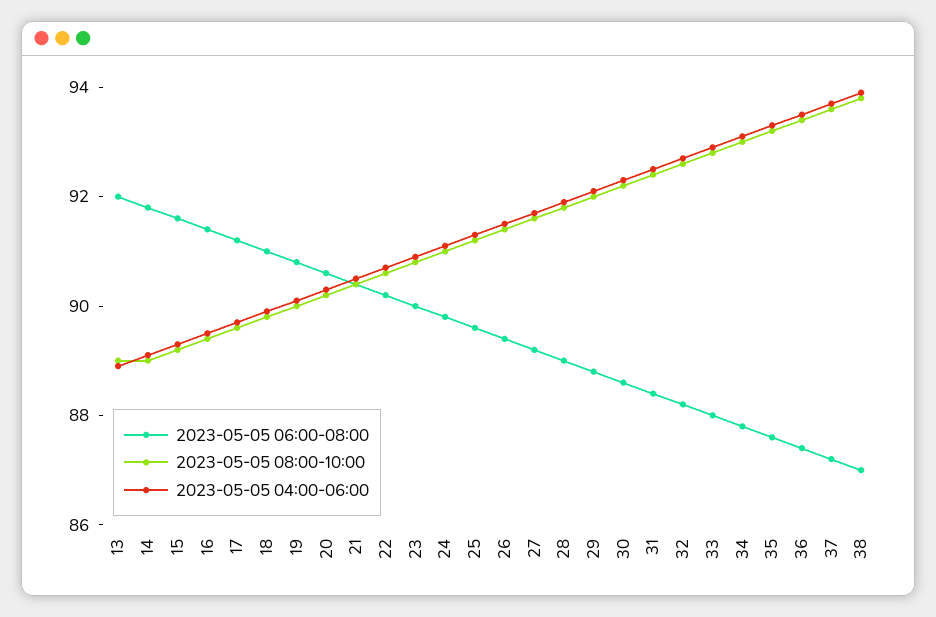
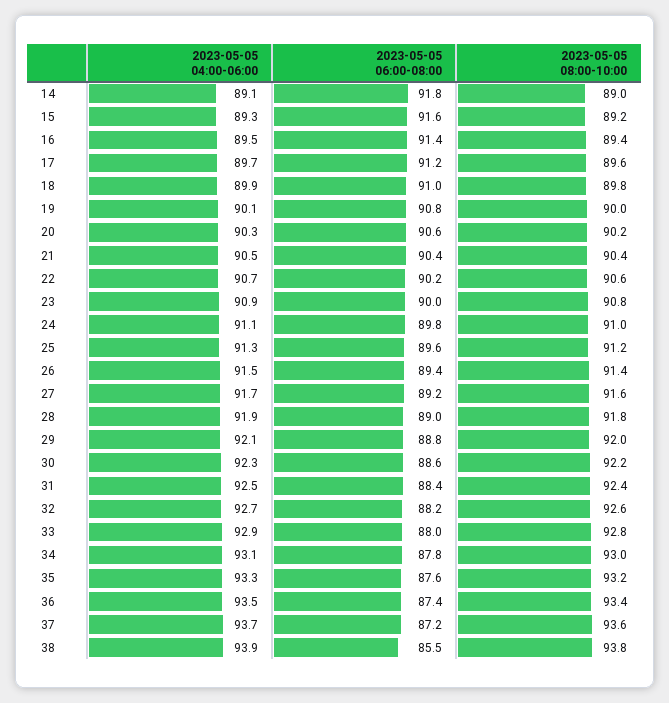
2023-05-05 06:00-08:00, 13: 92 -> none
2023-05-05 08:00-10:00, 13: 89 -> none
2023-05-05 04:00-06:00, 13: 89 -> none
2023-05-05 06:00-08:00, 38: 87 -> 85.5

